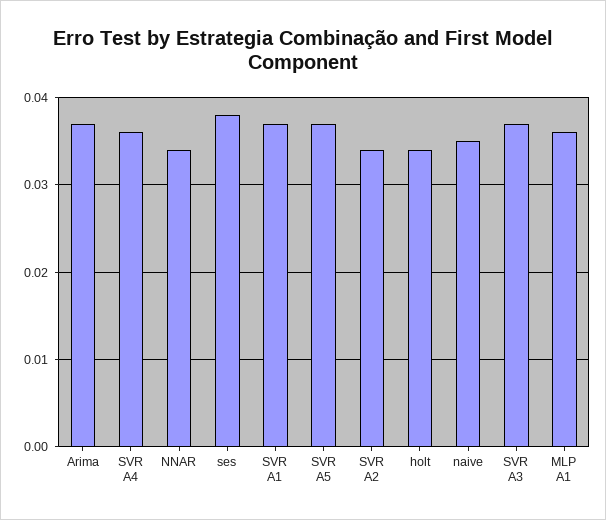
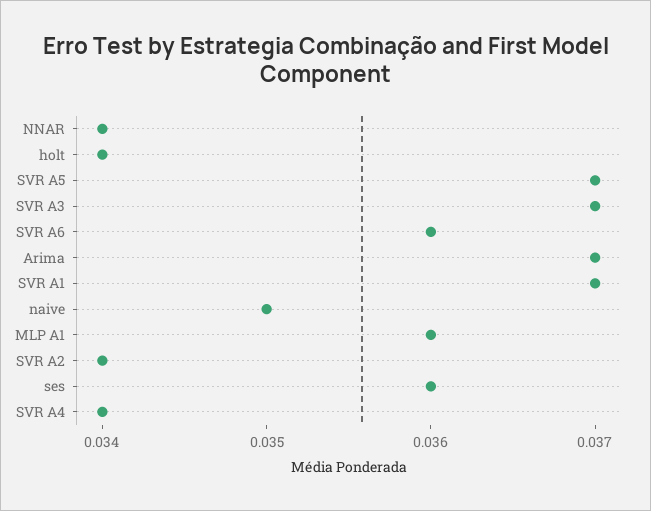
SVR A4: 0.036 -> 0.034
ses: 0.038 -> 0.036
SVR A6: none -> 0.036

